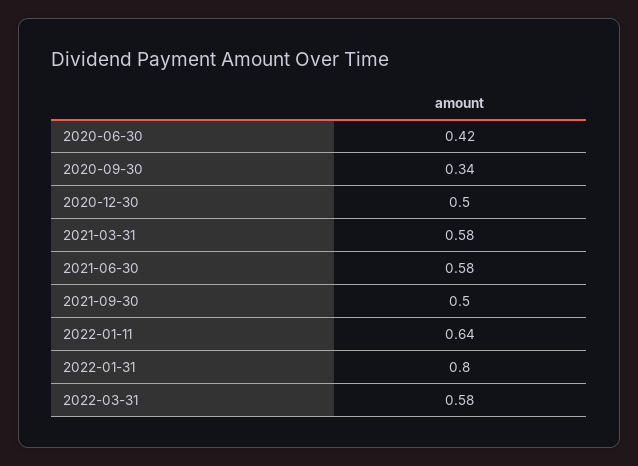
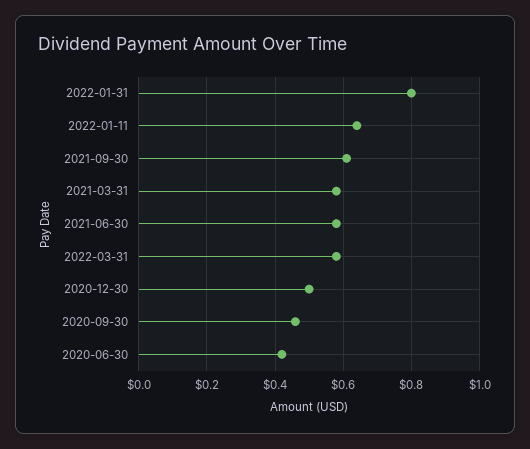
2020-09-30: 0.34 -> 0.45
2021-09-30: 0.5 -> 0.6

